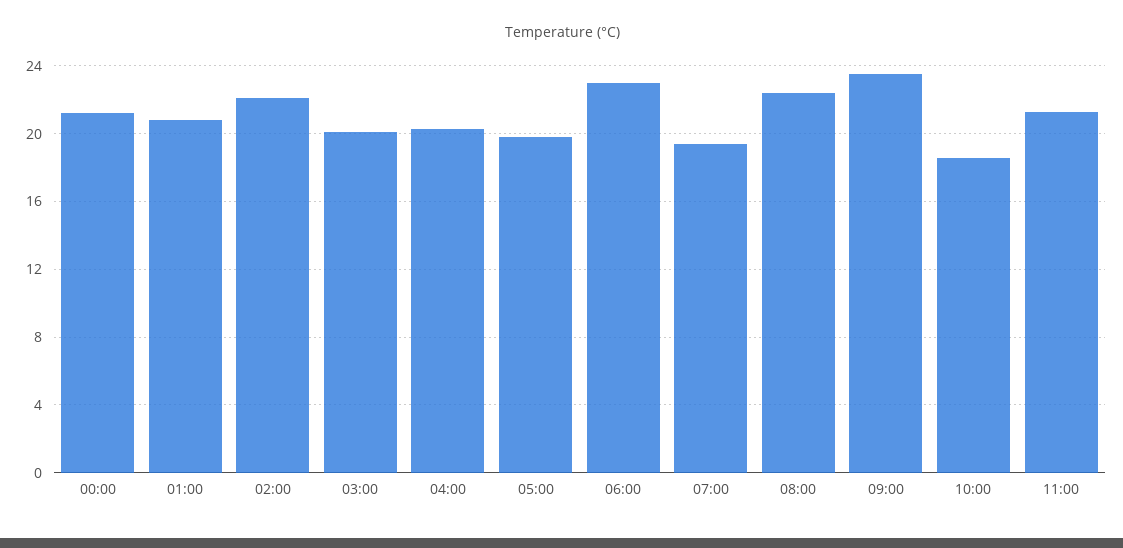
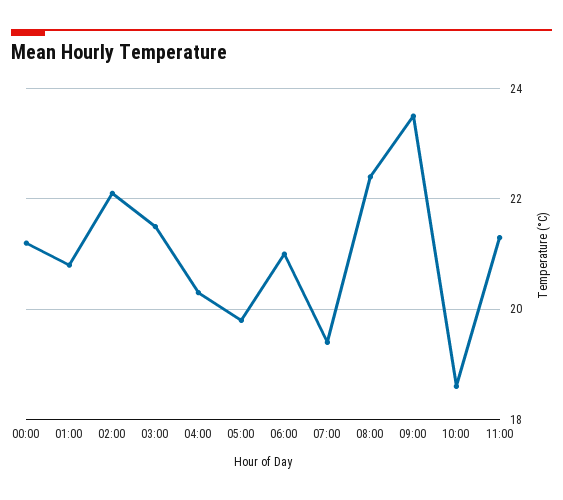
03:00: 20 -> 21.5
06:00: 23 -> 21

